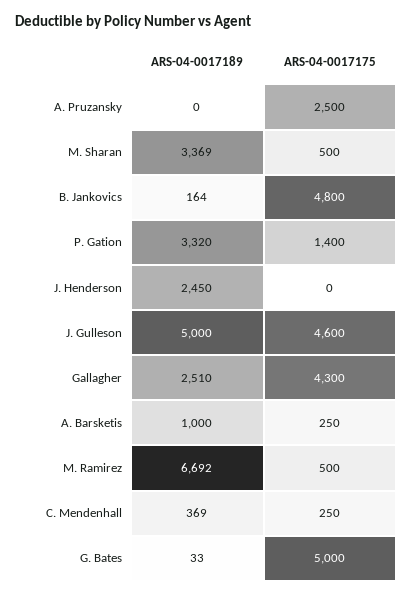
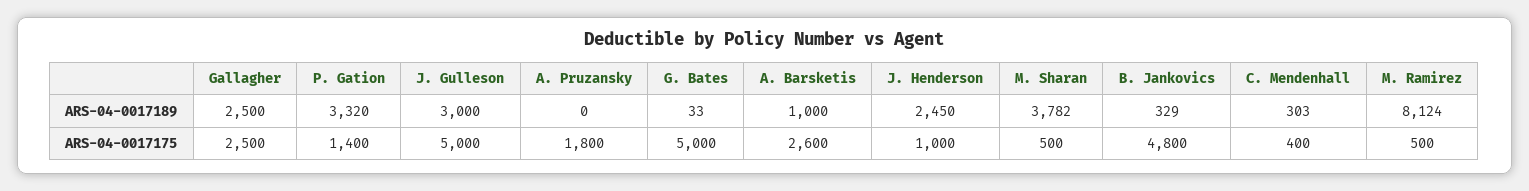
ARS-04-0017175, A. Pruzansky: 2500 -> 1800
ARS-04-0017189, M. Sharan: 3369 -> 3782
ARS-04-0017189, B. Jankovics: 164 -> 329
ARS-04-0017175, J. Henderson: 0 -> 1000
ARS-04-0017189, J. Gulleson: 5000 -> 3000
ARS-04-0017175, J. Gulleson: 4600 -> 5000
ARS-04-0017189, Gallagher: 2510 -> 2500
ARS-04-0017175, Gallagher: 4300 -> 2500
ARS-04-0017175, A. Barsketis: 250 -> 2600
ARS-04-0017189, M. Ramirez: 6692 -> 8124
ARS-04-0017189, C. Mendenhall: 369 -> 303
ARS-04-0017175, C. Mendenhall: 250 -> 400

